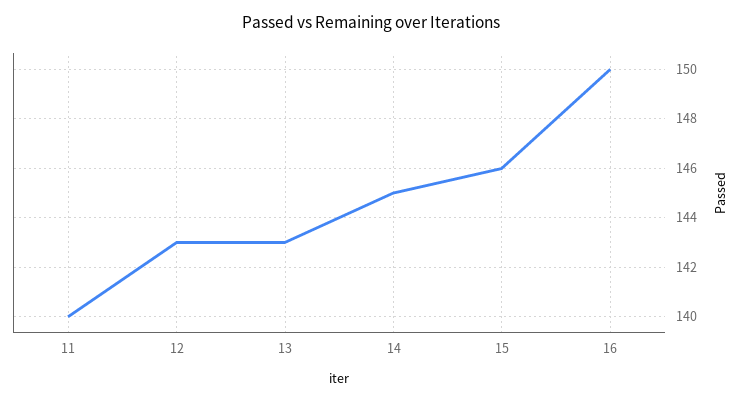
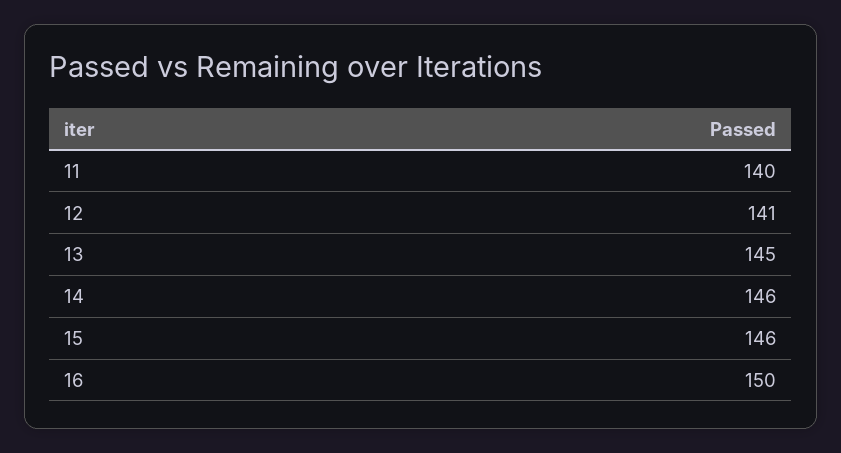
12: 143 -> 141
13: 143 -> 145
14: 145 -> 146

